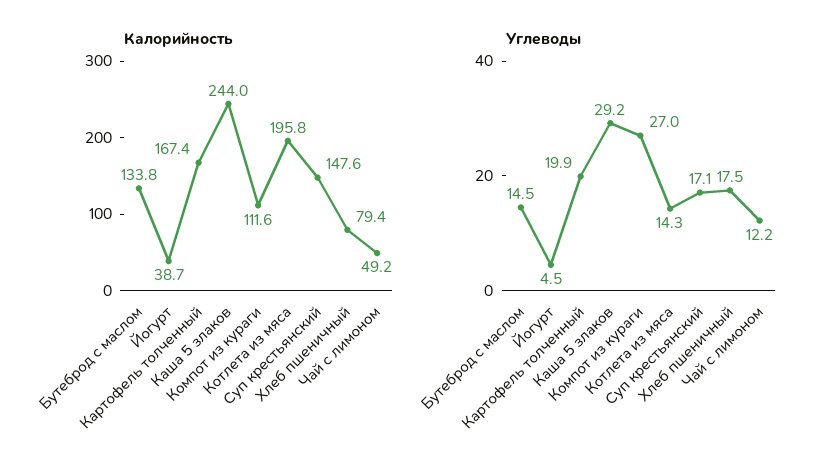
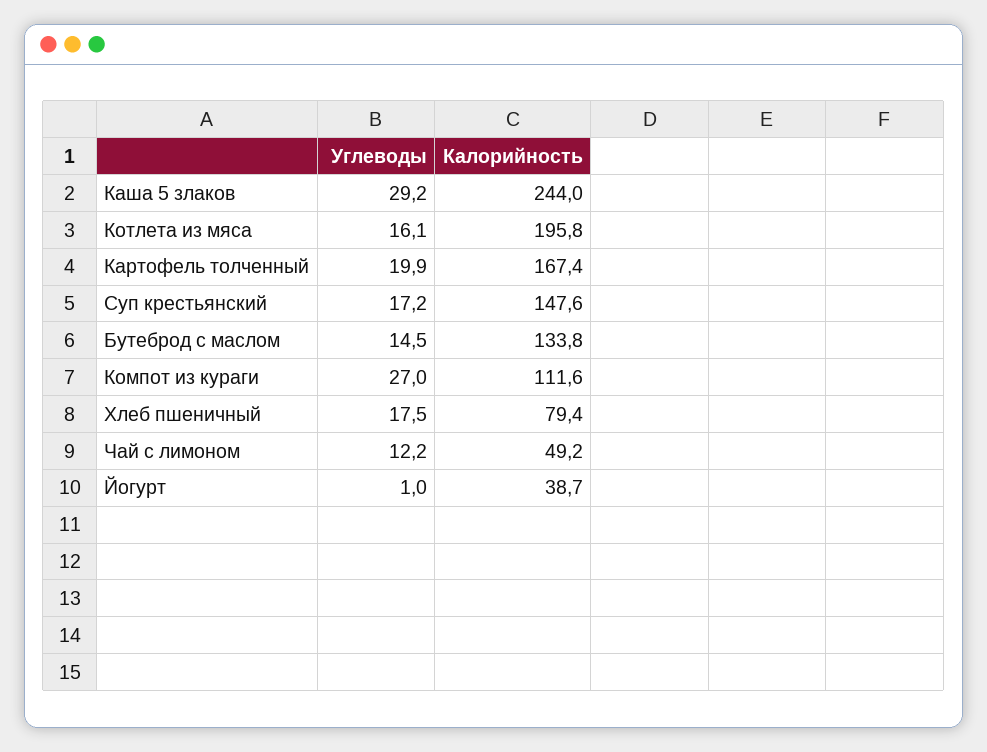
Углеводы, Йогурт: 4.5 -> 1
Углеводы, Котлета из мяса: 14.3 -> 16.1
Углеводы, Суп крестьянский: 17.1 -> 17.2

